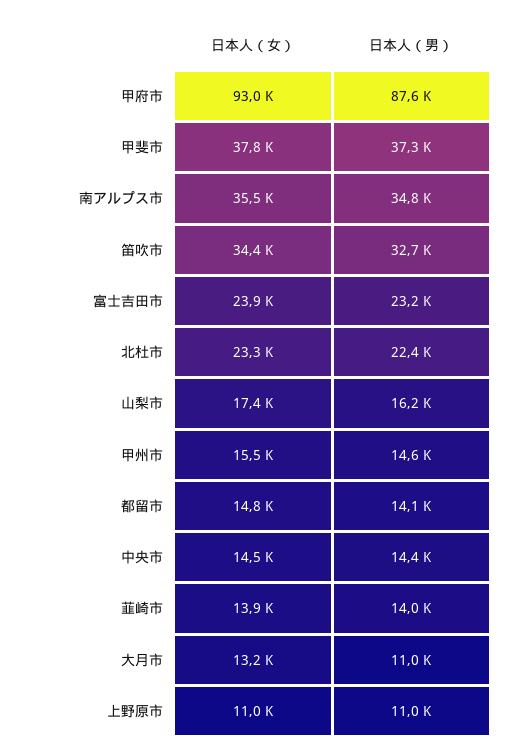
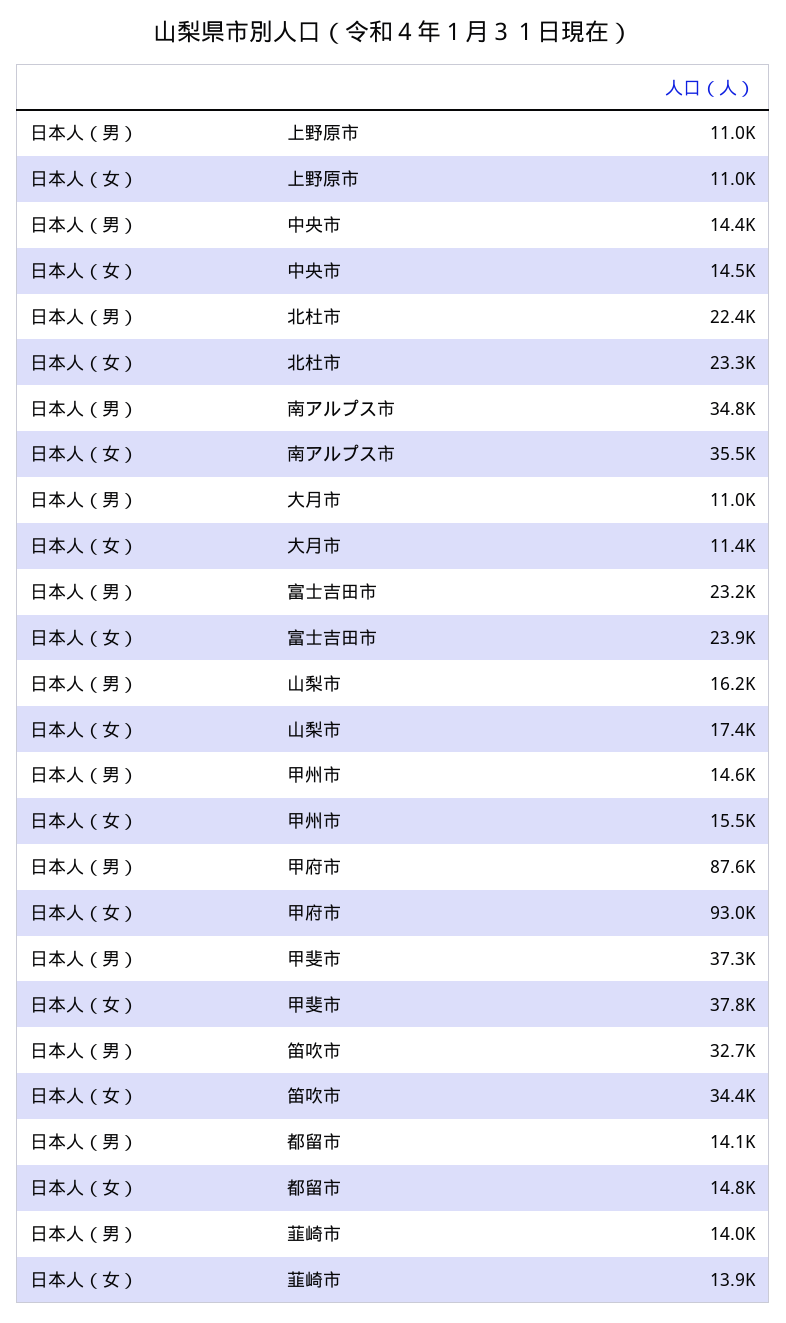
日本人（女）, 大月市: 13200 -> 11400

